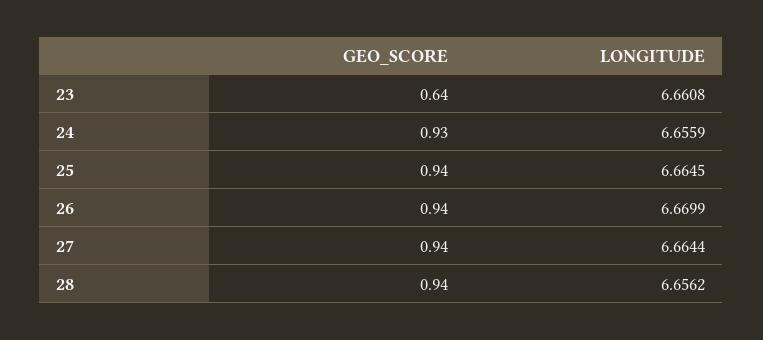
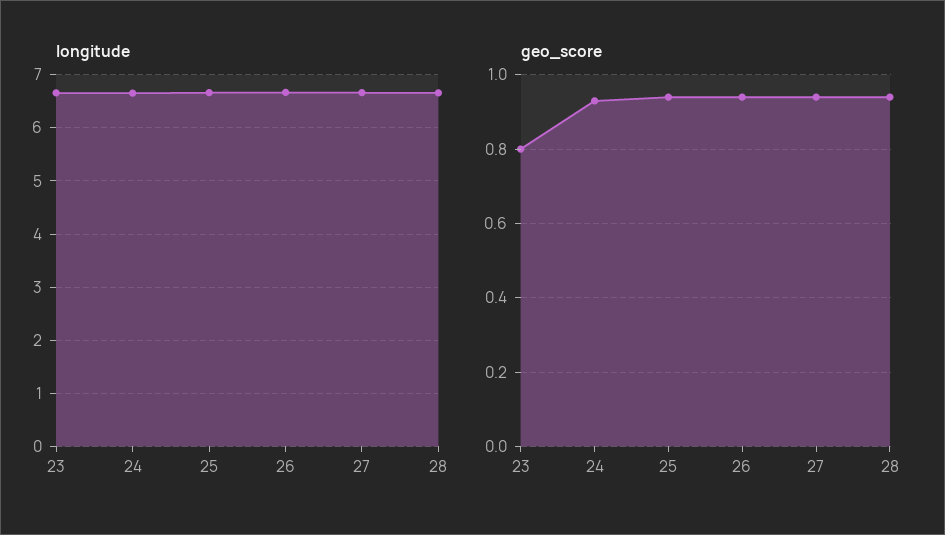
GEO_SCORE, 23: 0.64 -> 0.8

